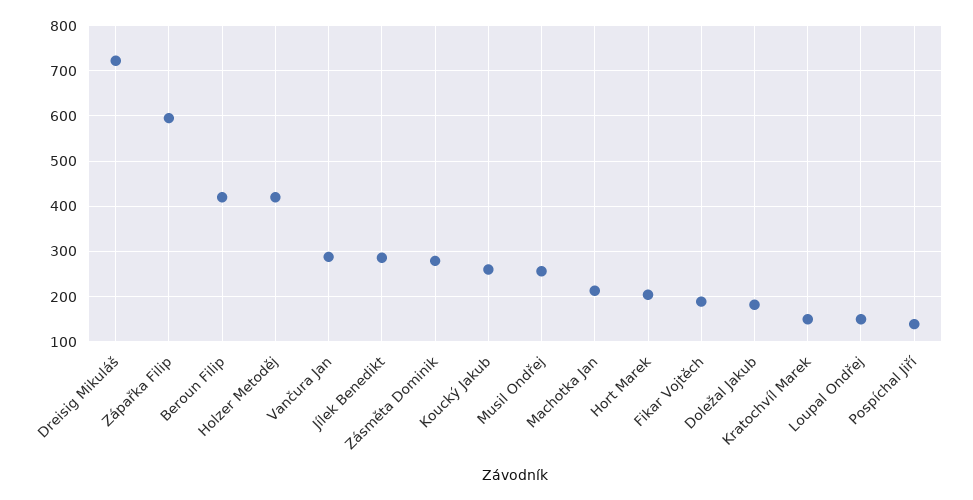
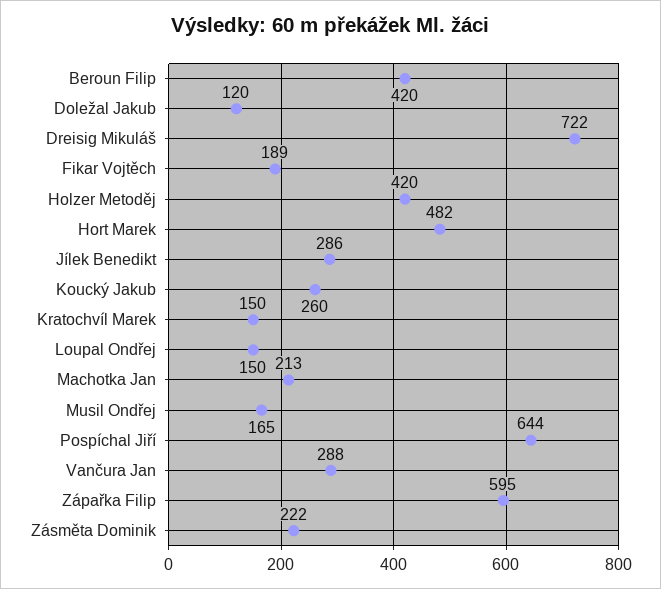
Zásměta Dominik: 280 -> 222
Musil Ondřej: 260 -> 165
Hort Marek: 200 -> 482
Doležal Jakub: 180 -> 120
Pospíchal Jiří: 140 -> 644

